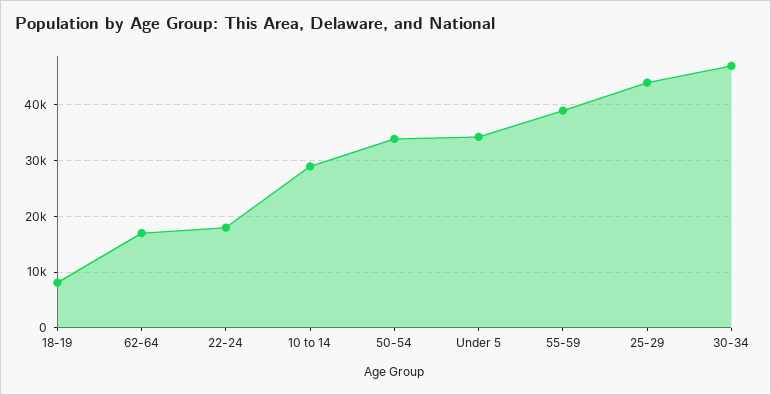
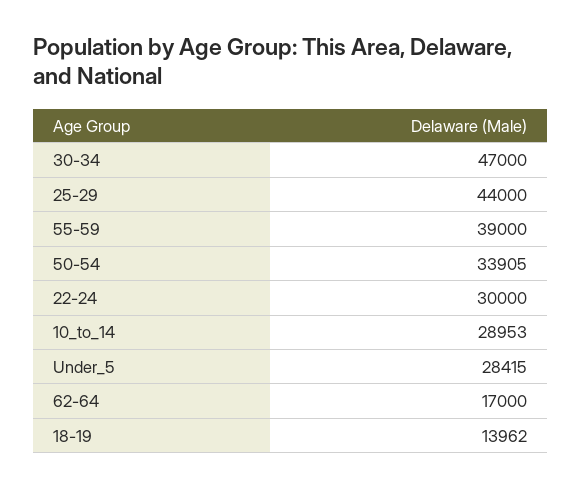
18-19: 8000 -> 13962
22-24: 18000 -> 30000
Under 5: 34000 -> 28415

